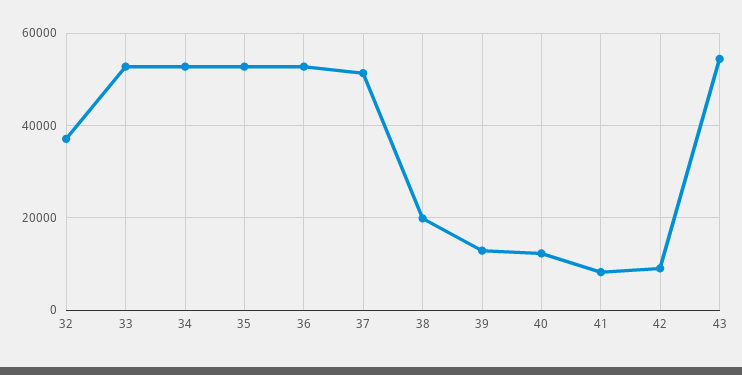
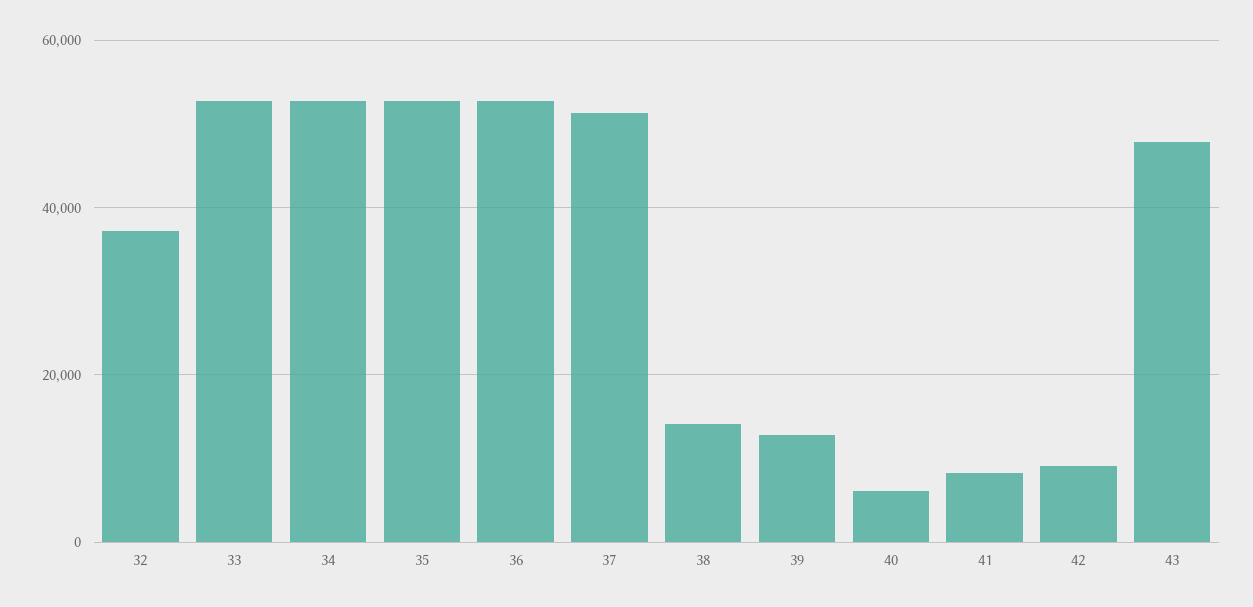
38: 20000 -> 14000
40: 12000 -> 6000
43: 54000 -> 48000

